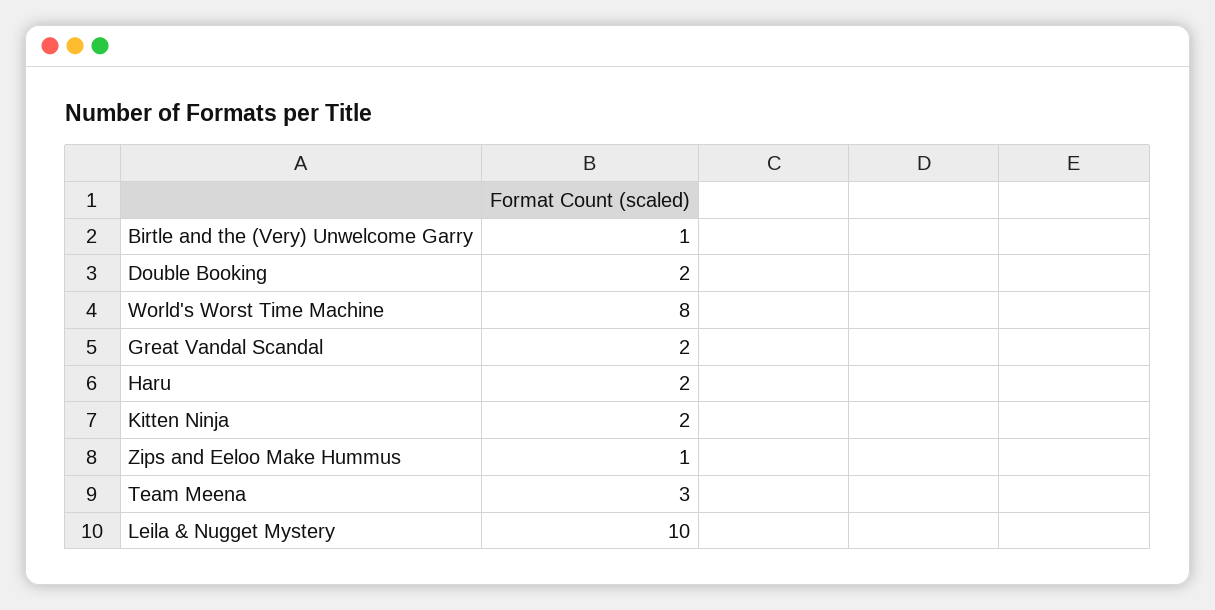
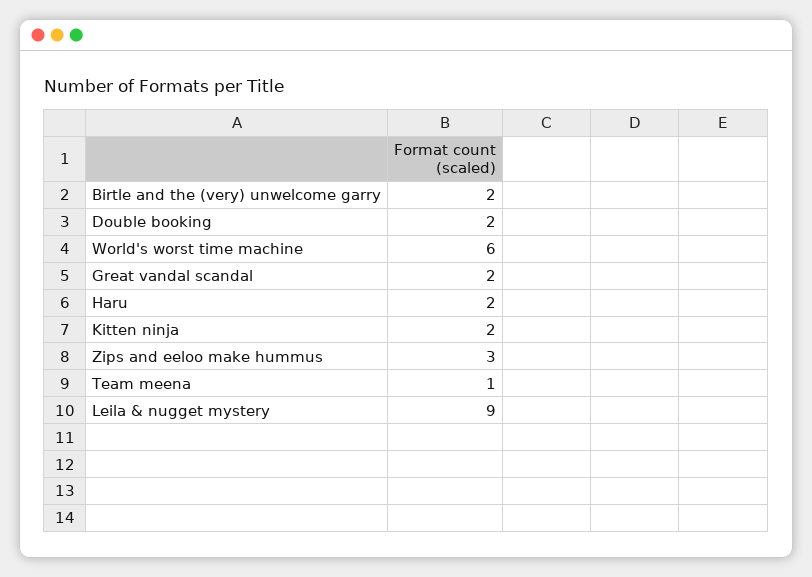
Birtle and the (Very) Unwelcome Garry: 1 -> 2
World's Worst Time Machine: 8 -> 6
Zips and Eeloo Make Hummus: 1 -> 3
Team Meena: 3 -> 1
Leila & Nugget Mystery: 10 -> 9

